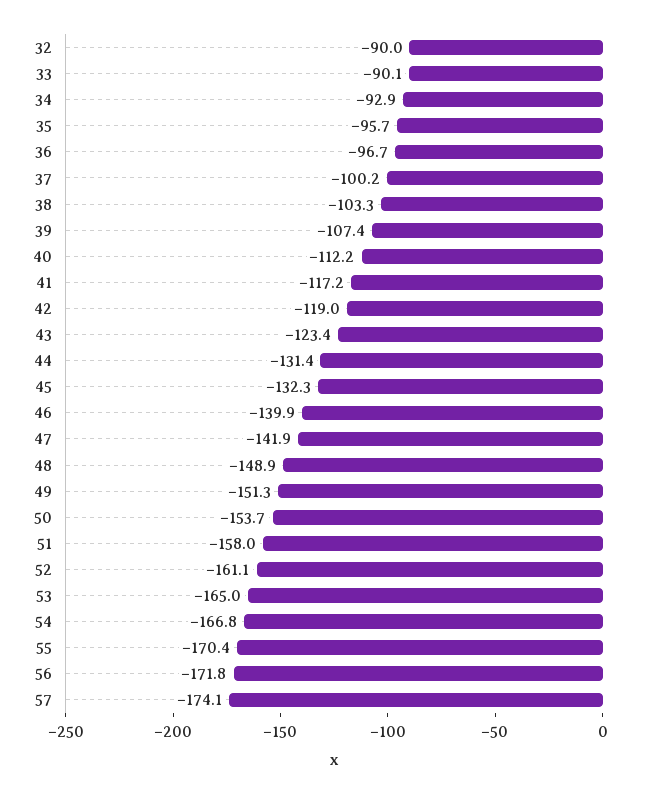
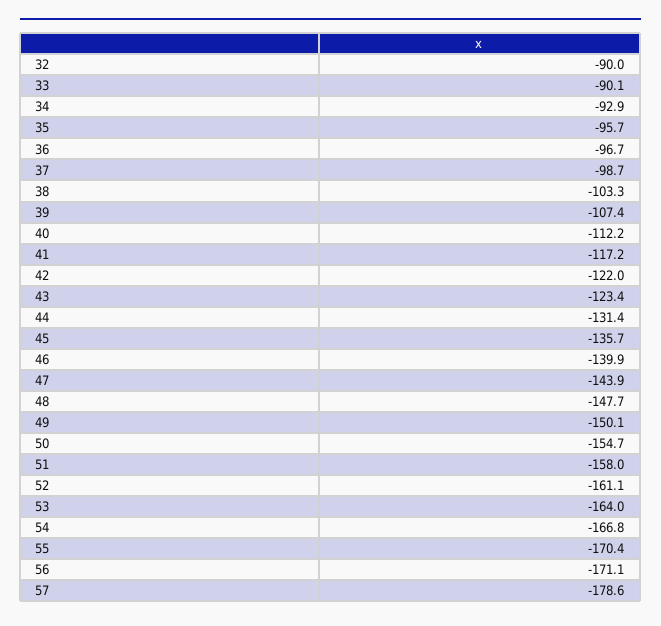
37: -100.2 -> -98.7
42: -119 -> -122
45: -132.3 -> -135.7
47: -141.9 -> -143.9
48: -148.9 -> -147.7
49: -151.3 -> -150.1
50: -153.7 -> -154.7
53: -165 -> -164
56: -171.8 -> -171.1
57: -174.1 -> -178.6

